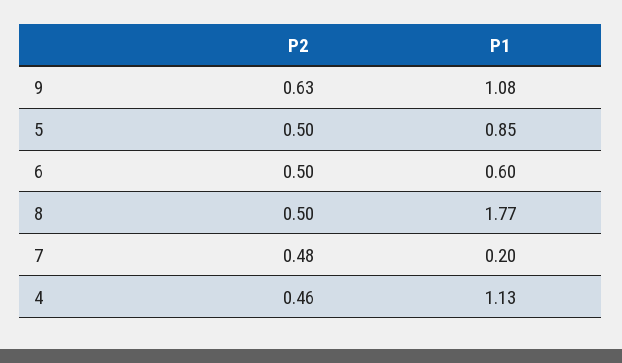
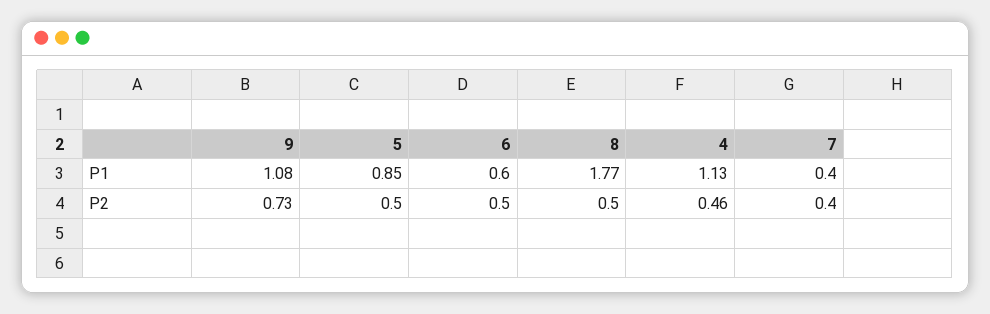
P2, 9: 0.63 -> 0.73
P2, 7: 0.48 -> 0.4
P1, 7: 0.2 -> 0.4

